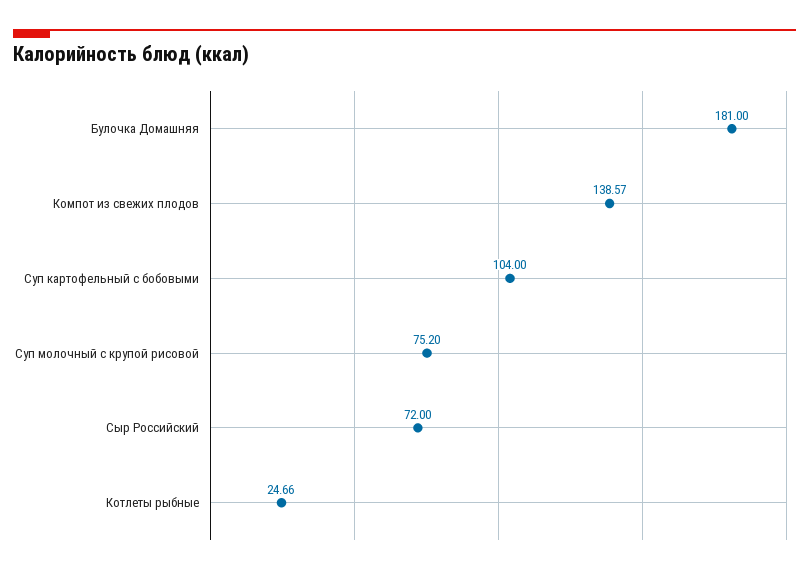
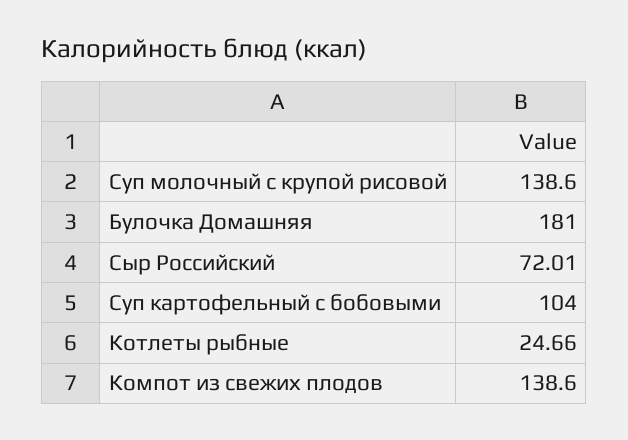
Компот из свежих плодов: 138.57 -> 138.6
Суп молочный с крупой рисовой: 75.2 -> 138.6
Сыр Российский: 72 -> 72.01

